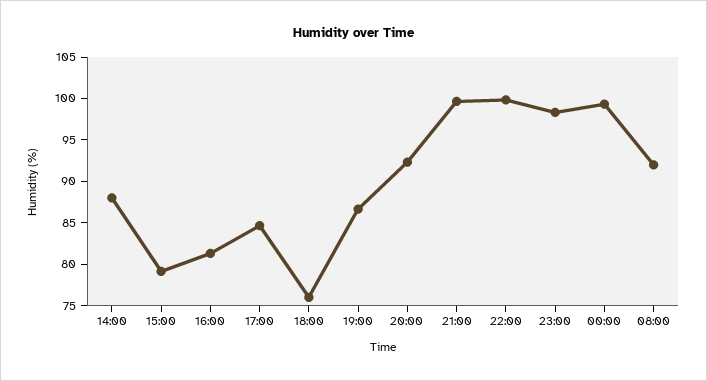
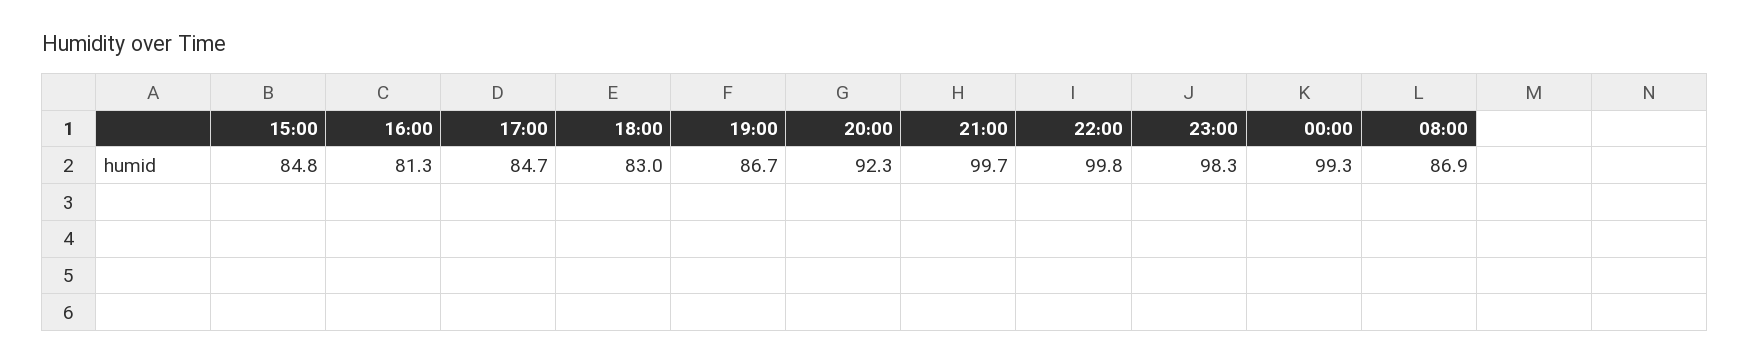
14:00: 88 -> none
15:00: 79 -> 84.8
18:00: 76 -> 83
08:00: 92 -> 86.9

